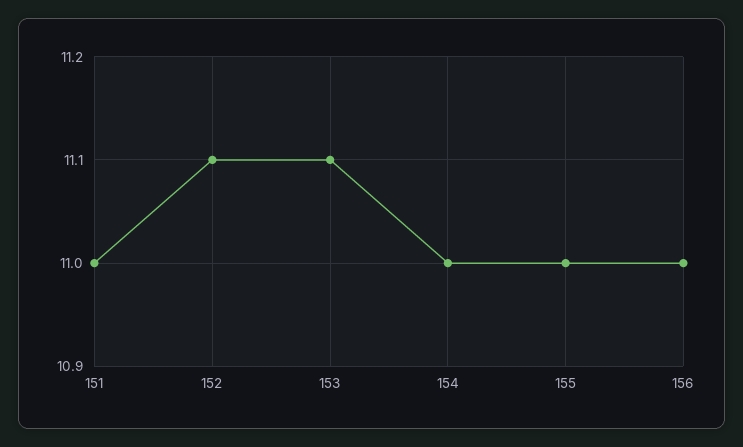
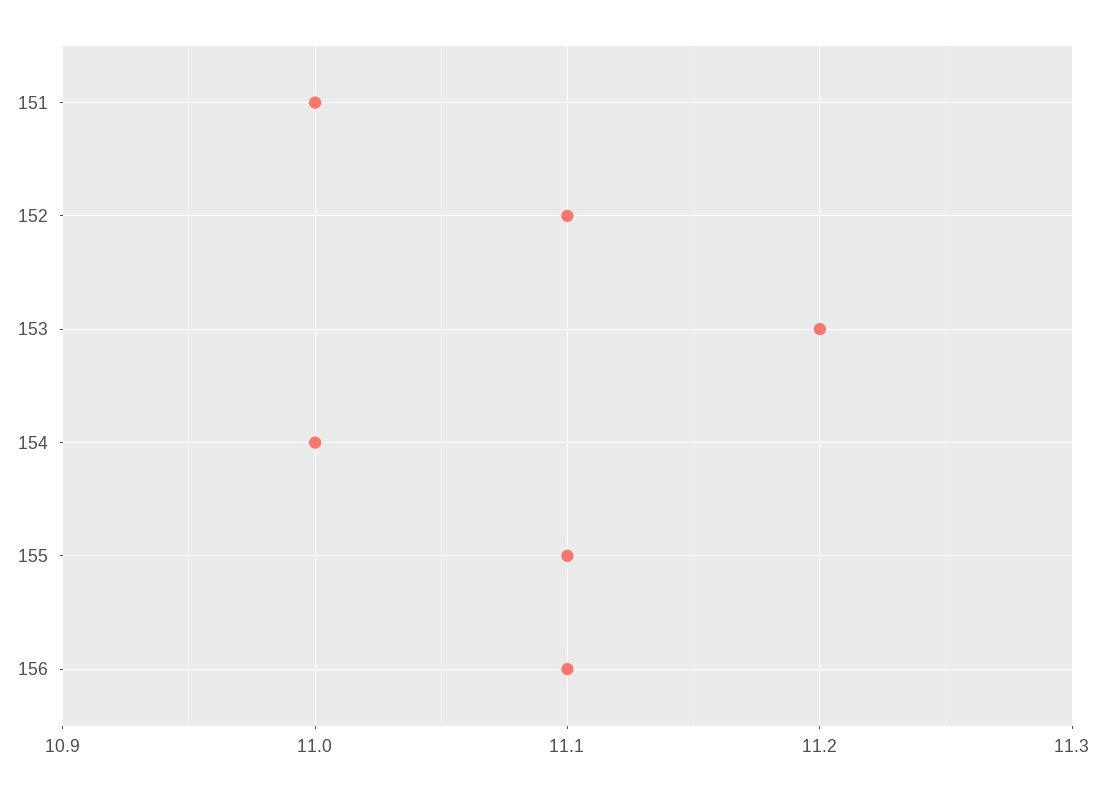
153: 11.1 -> 11.2
155: 11 -> 11.1
156: 11 -> 11.1

